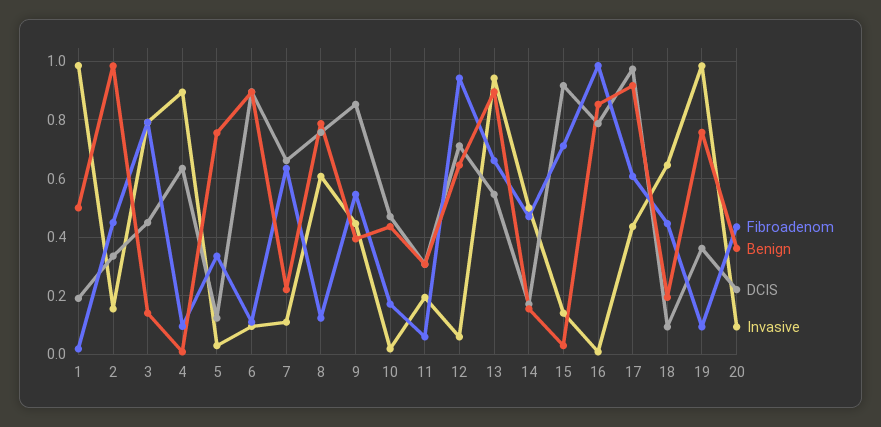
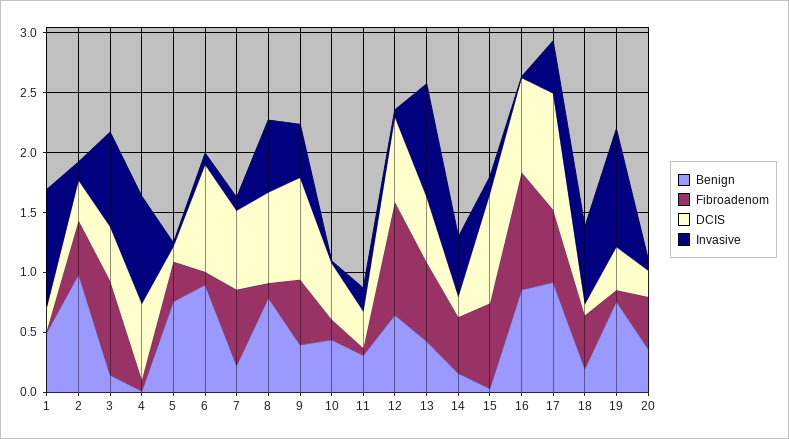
Benign, 13: 0.9 -> 0.4

